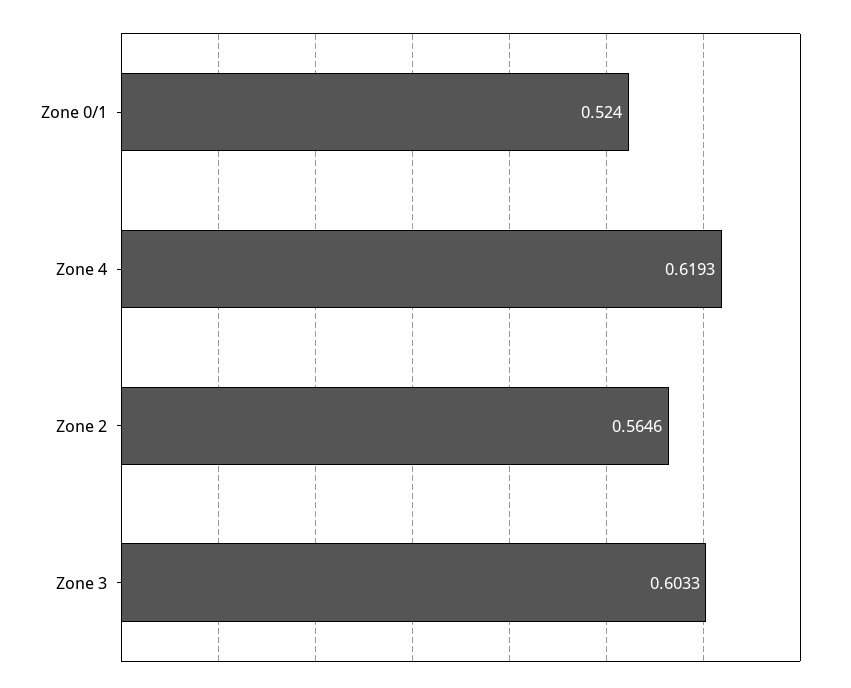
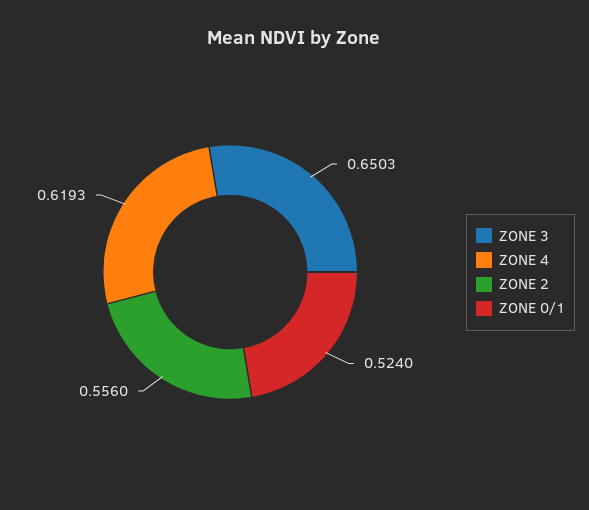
Zone 2: 0.5646 -> 0.556
Zone 3: 0.6033 -> 0.6503

